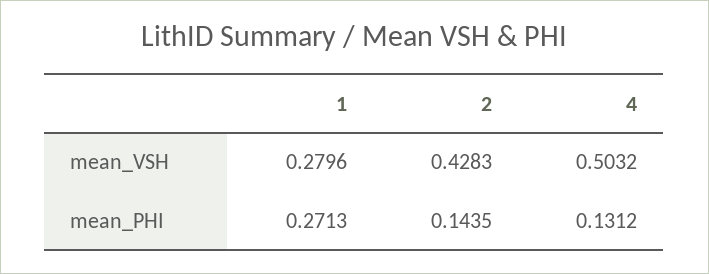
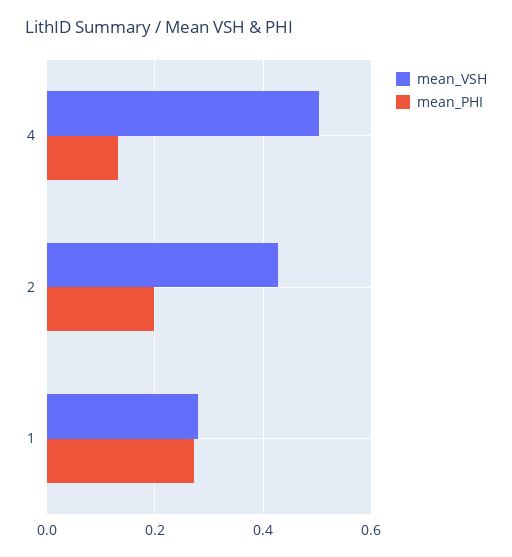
mean_PHI, 2: 0.1435 -> 0.2

